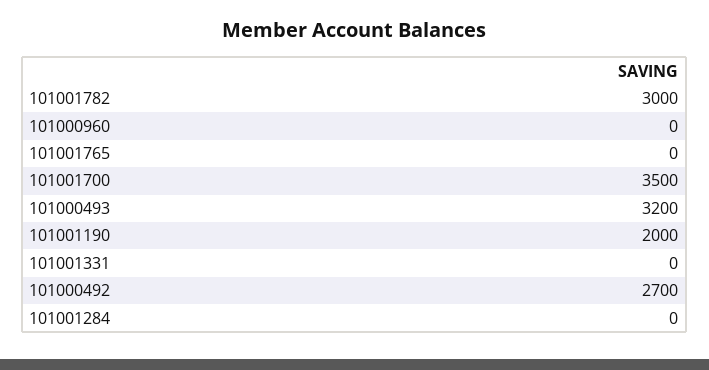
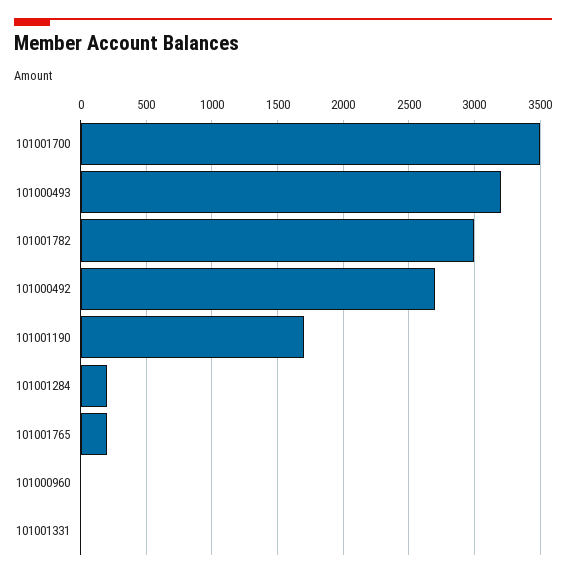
101001765: 0 -> 200
101001190: 2000 -> 1700
101001284: 0 -> 200

